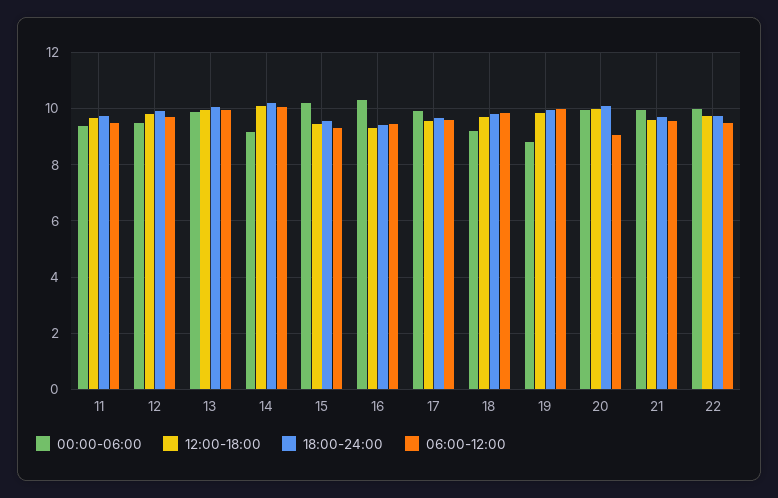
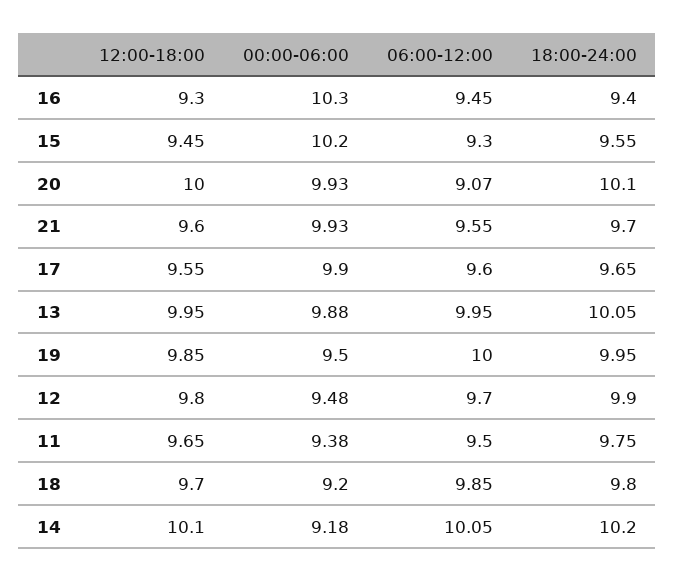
00:00-06:00, 19: 8.75 -> 9.5
00:00-06:00, 22: 10 -> none
12:00-18:00, 22: 9.75 -> none
18:00-24:00, 22: 9.75 -> none
06:00-12:00, 22: 9.5 -> none

